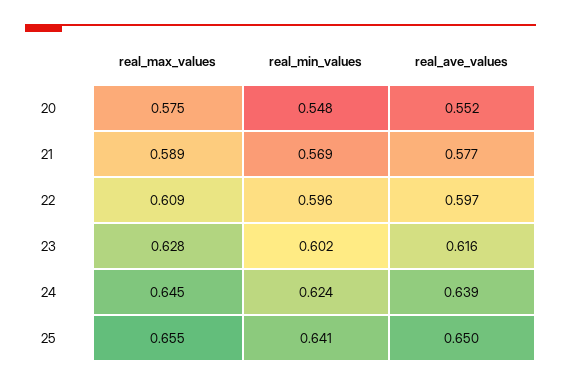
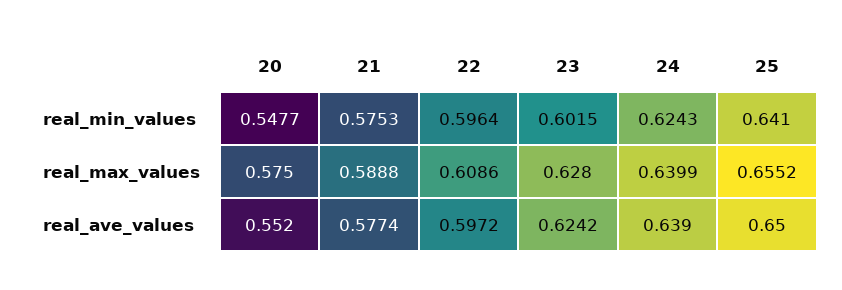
real_min_values, 21: 0.569 -> 0.5753
real_ave_values, 23: 0.616 -> 0.6242
real_max_values, 24: 0.645 -> 0.6399

